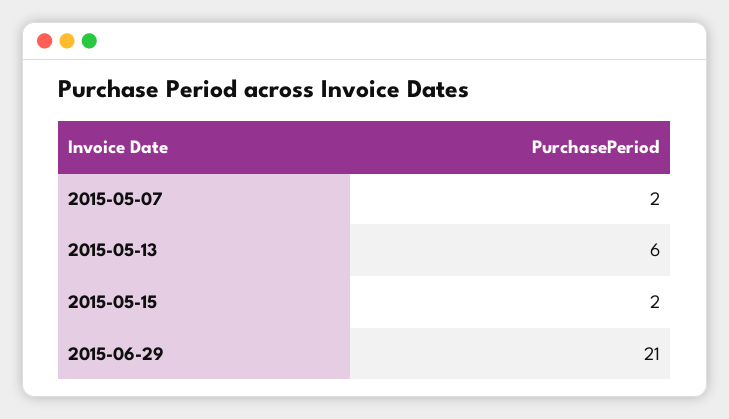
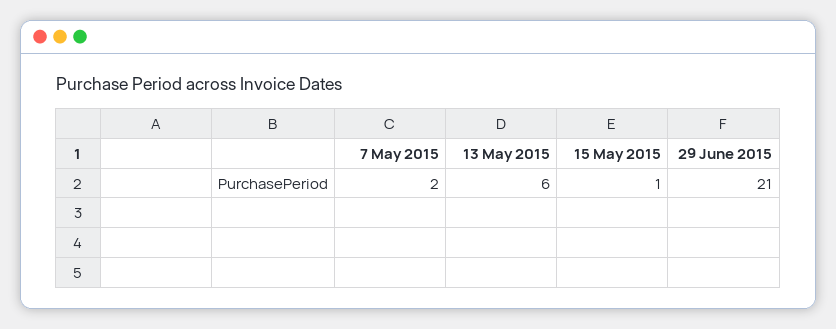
2015-05-15: 2 -> 1

